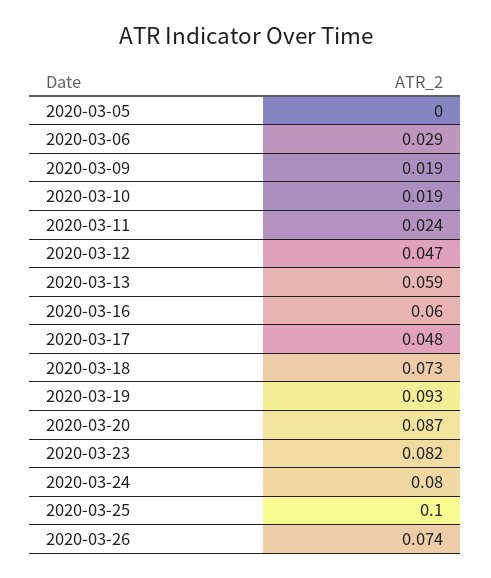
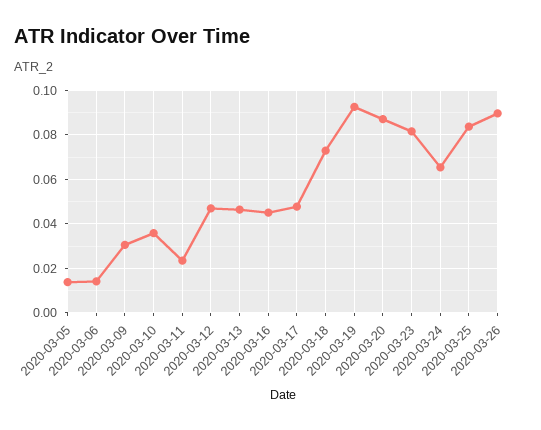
2020-03-05: 0 -> 0.015
2020-03-06: 0.029 -> 0.015
2020-03-09: 0.019 -> 0.03
2020-03-10: 0.019 -> 0.035
2020-03-13: 0.059 -> 0.045
2020-03-16: 0.06 -> 0.045
2020-03-24: 0.08 -> 0.065
2020-03-25: 0.1 -> 0.085
2020-03-26: 0.074 -> 0.09

